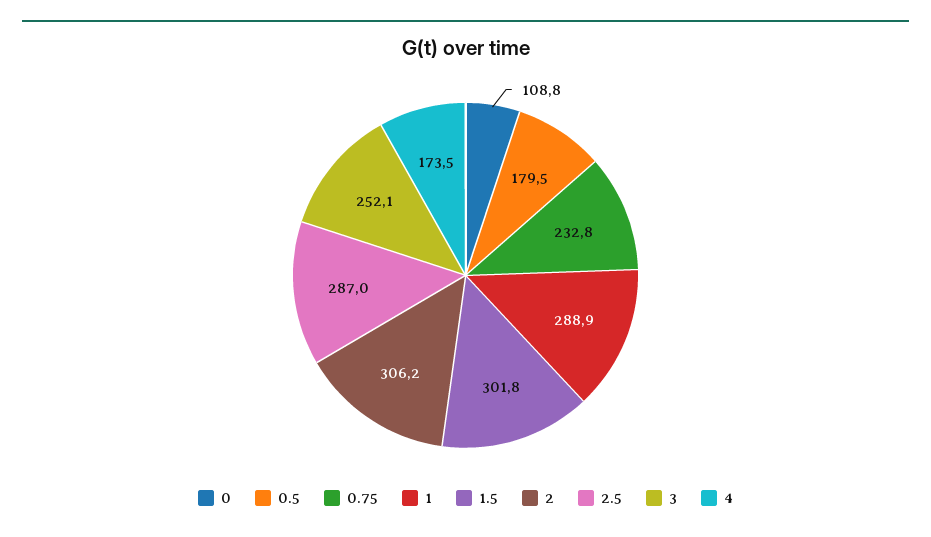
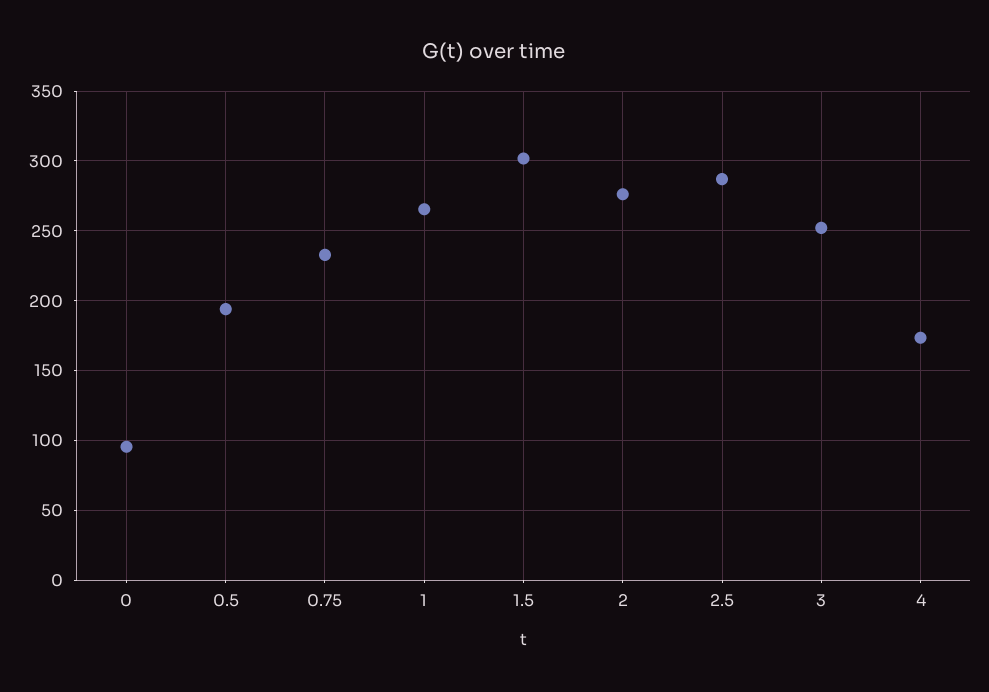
0: 108.8 -> 95
0.5: 179.5 -> 195
1: 288.9 -> 265
2: 306.2 -> 275

